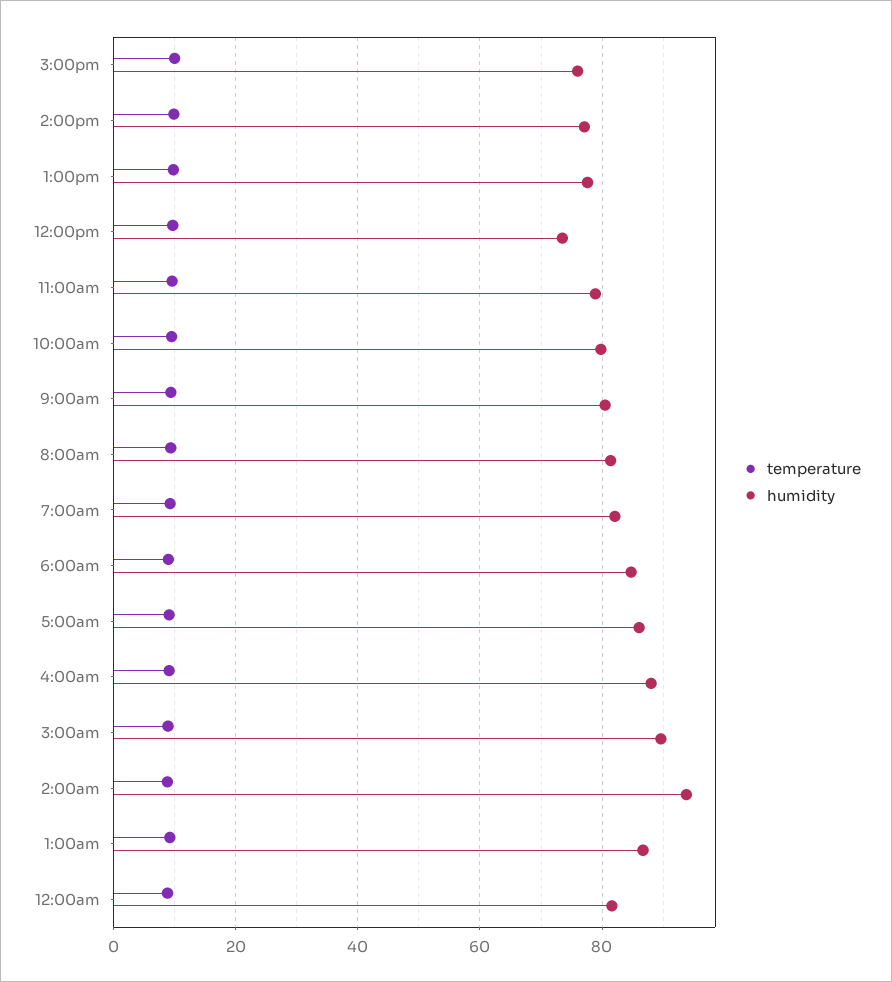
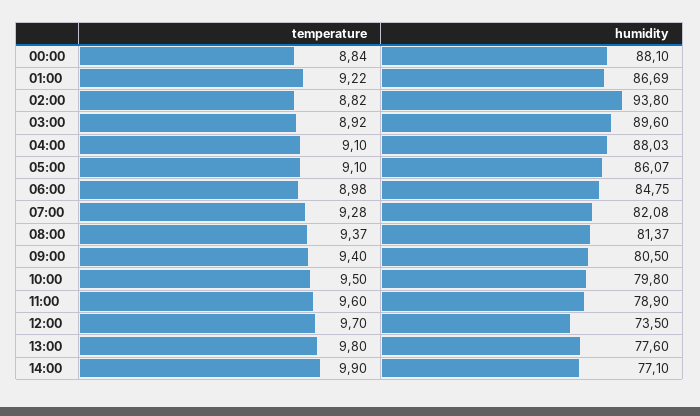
temperature, 3:00pm: 10 -> none
humidity, 3:00pm: 76 -> none
humidity, 12:00am: 82 -> 88.1

